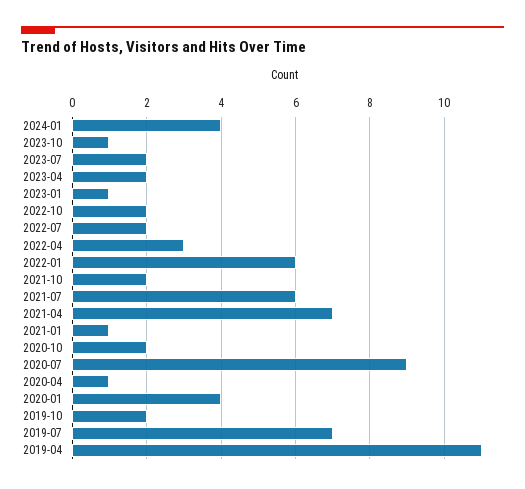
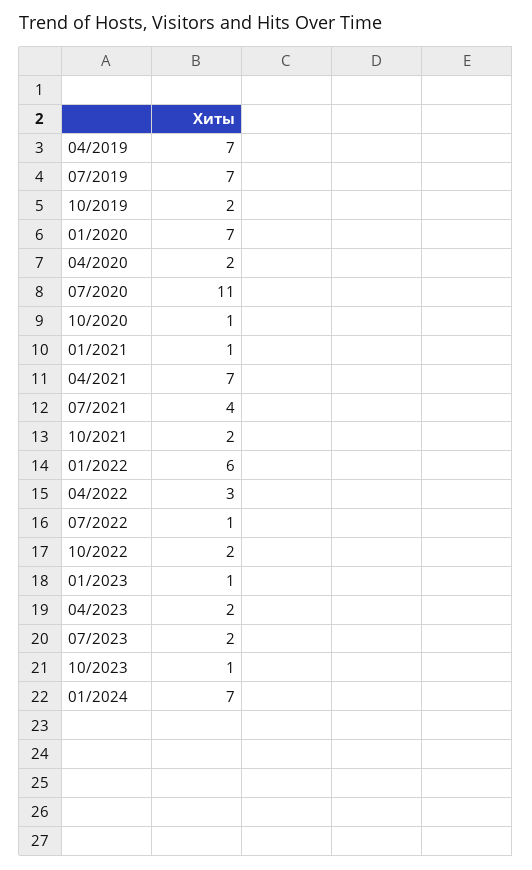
2024-01: 4 -> 7
2022-07: 2 -> 1
2021-07: 6 -> 4
2020-10: 2 -> 1
2020-07: 9 -> 11
2020-04: 1 -> 2
2020-01: 4 -> 7
2019-04: 11 -> 7

